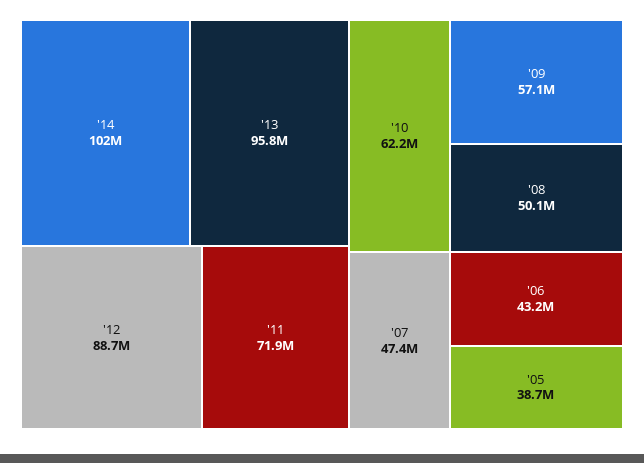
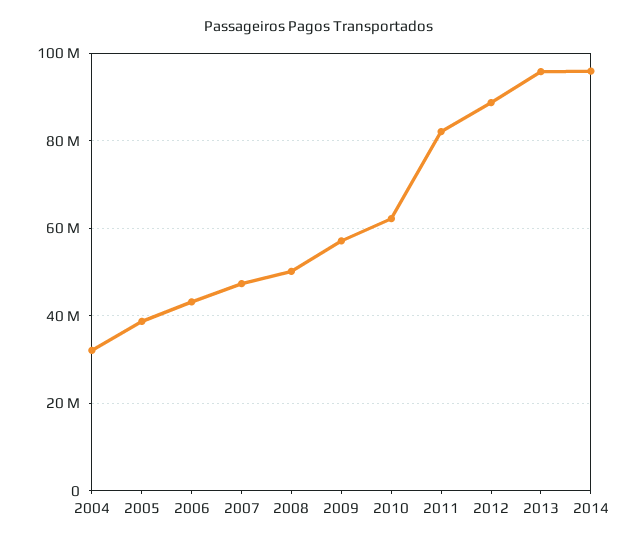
'14: 102000000 -> 96000000
'11: 71900000 -> 82000000
2004: none -> 32000000

